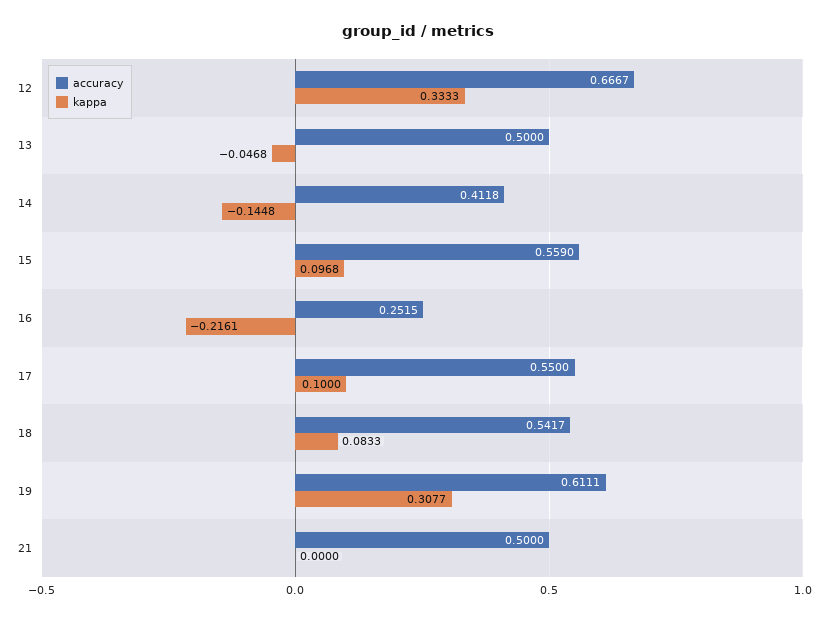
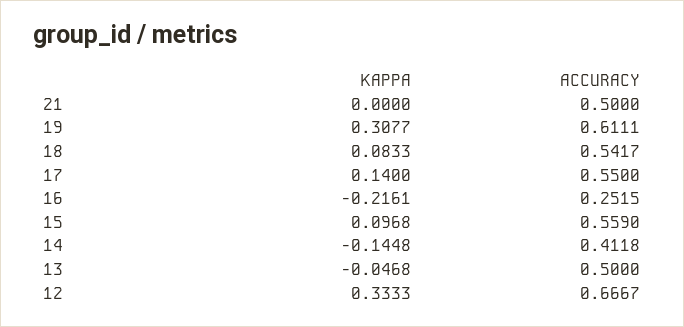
kappa, 17: 0.1 -> 0.14

